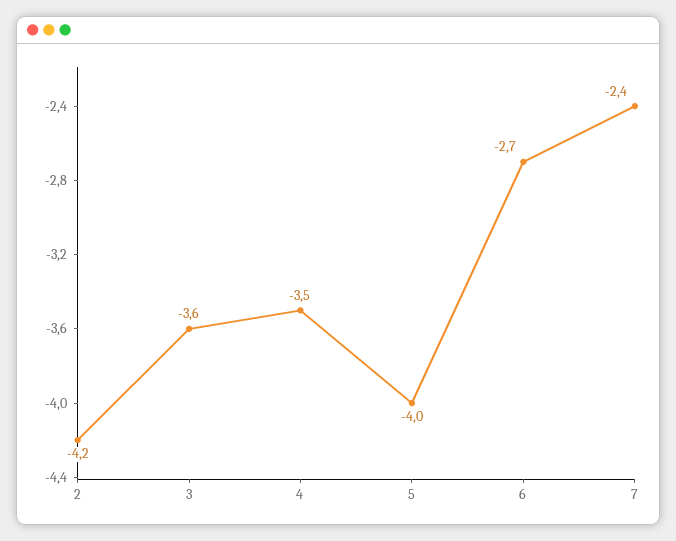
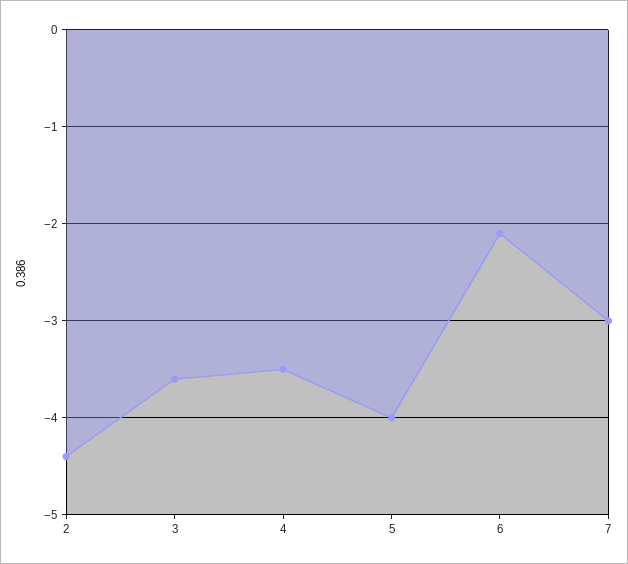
2: -4.2 -> -4.4
6: -2.7 -> -2.1
7: -2.4 -> -3

